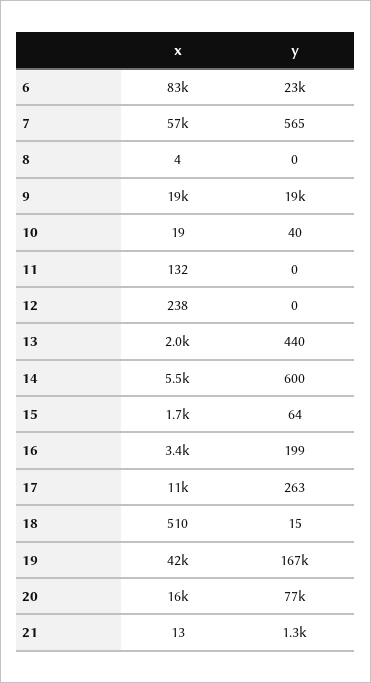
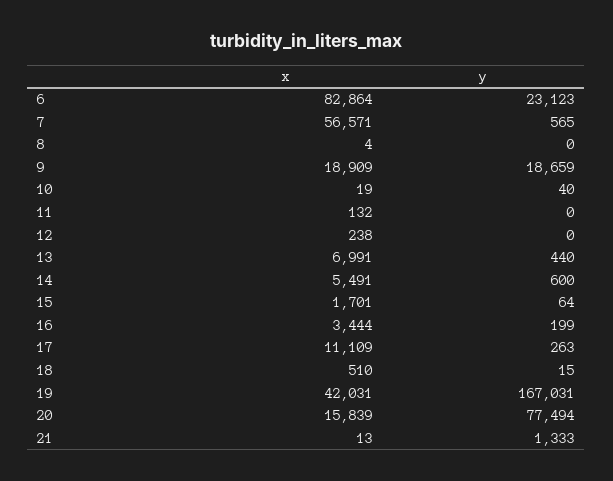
x, 13: 2000 -> 6991

